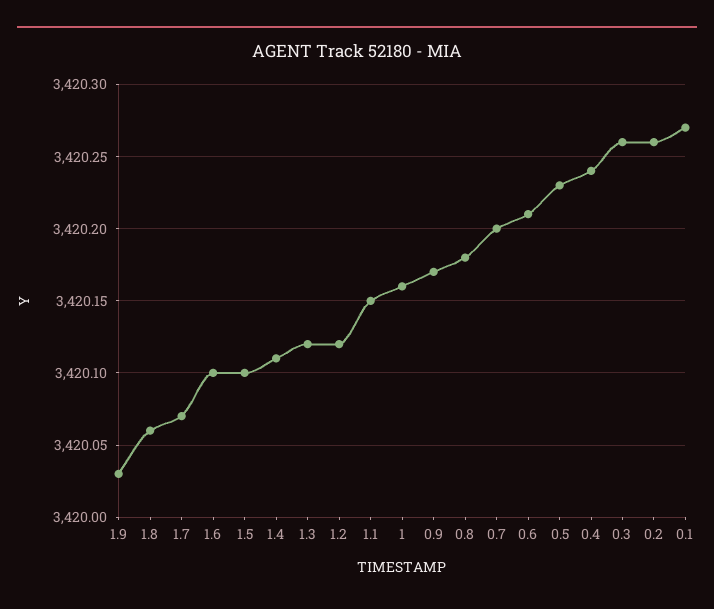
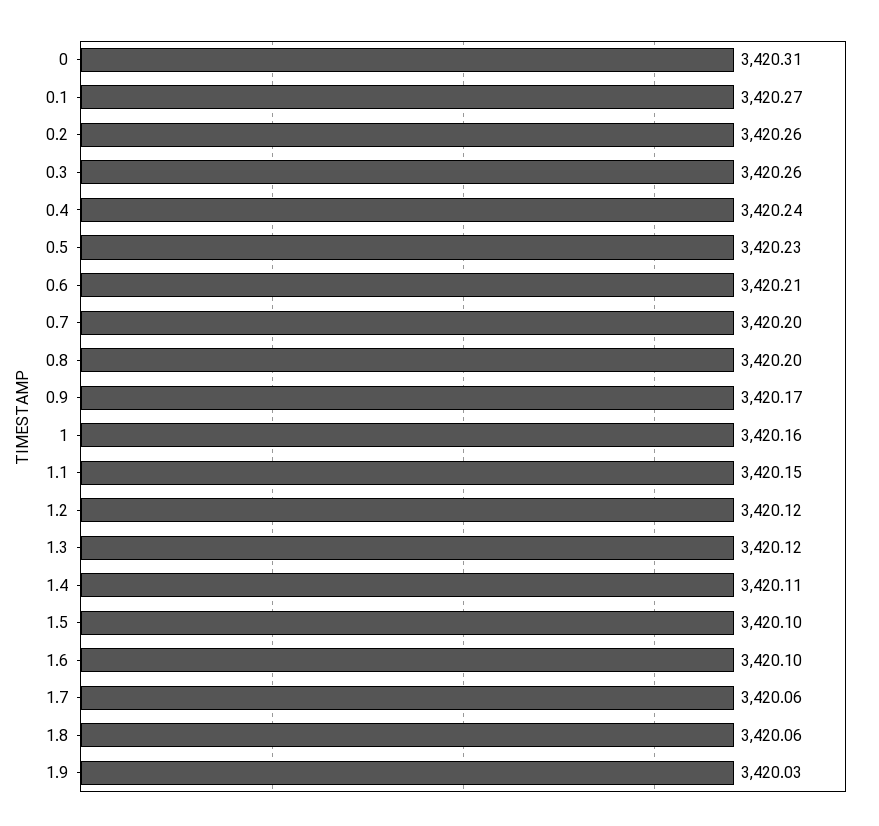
1.7: 3420.07 -> 3420.06
0.8: 3420.18 -> 3420.2
0: none -> 3420.31

